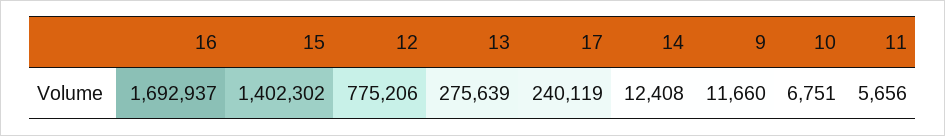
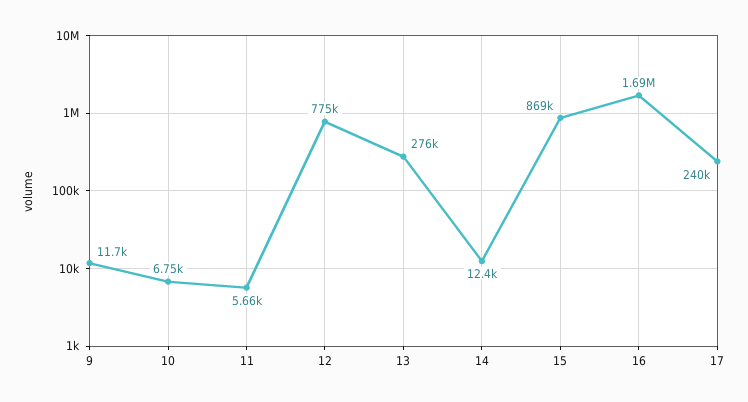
15: 1402302 -> 869000

